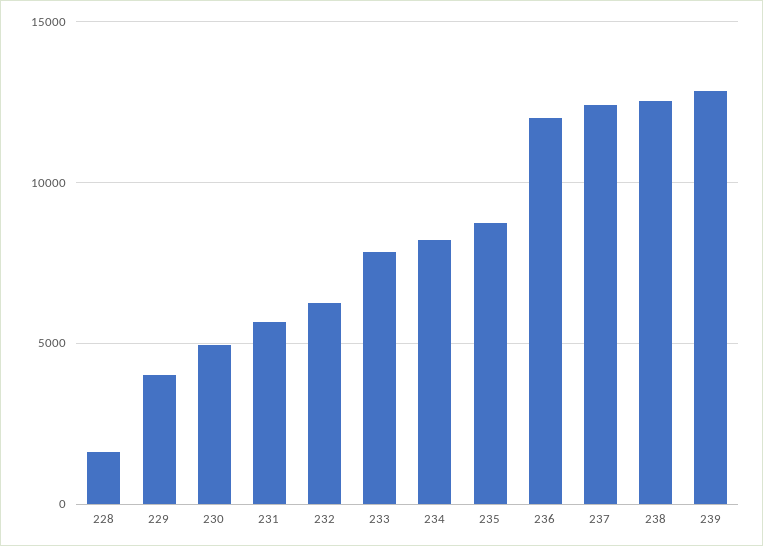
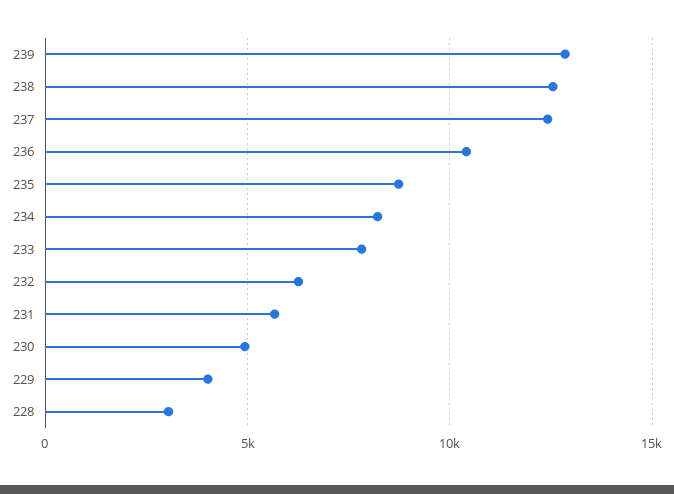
228: 1500 -> 3000
236: 12000 -> 10500

